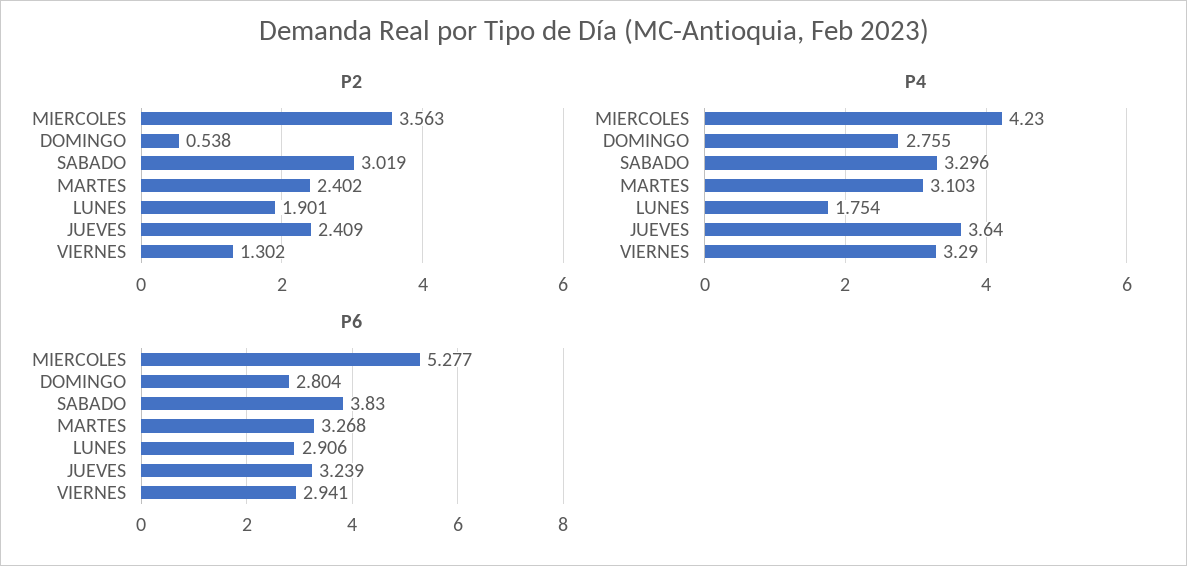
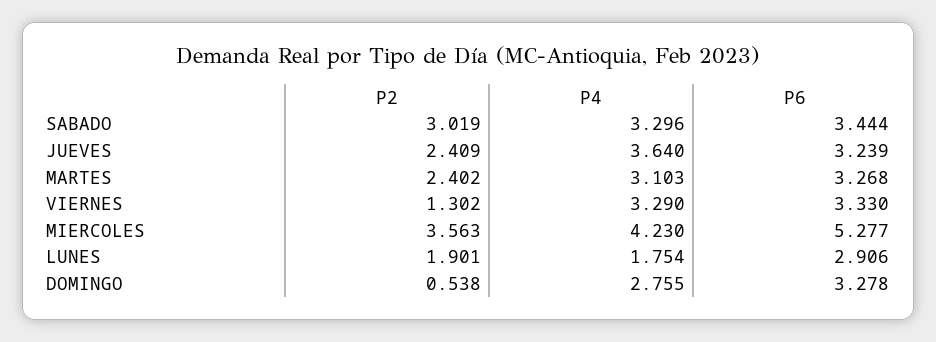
P6, DOMINGO: 2.804 -> 3.278
P6, SABADO: 3.83 -> 3.444
P6, VIERNES: 2.941 -> 3.33

